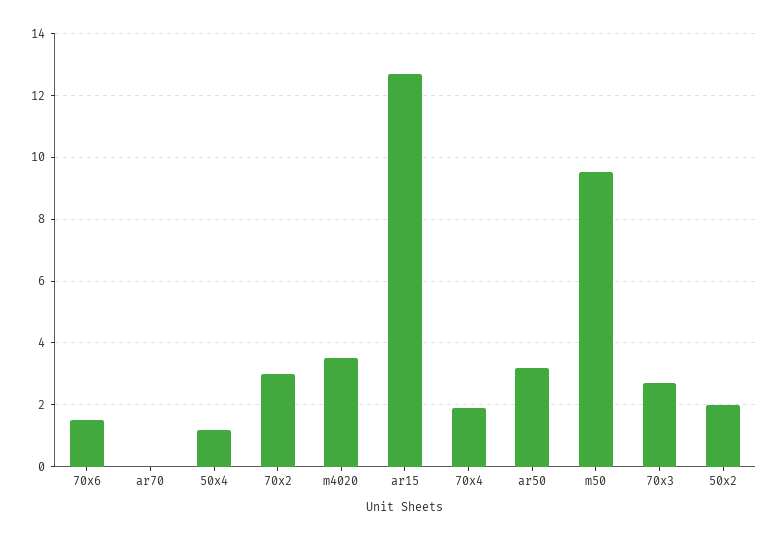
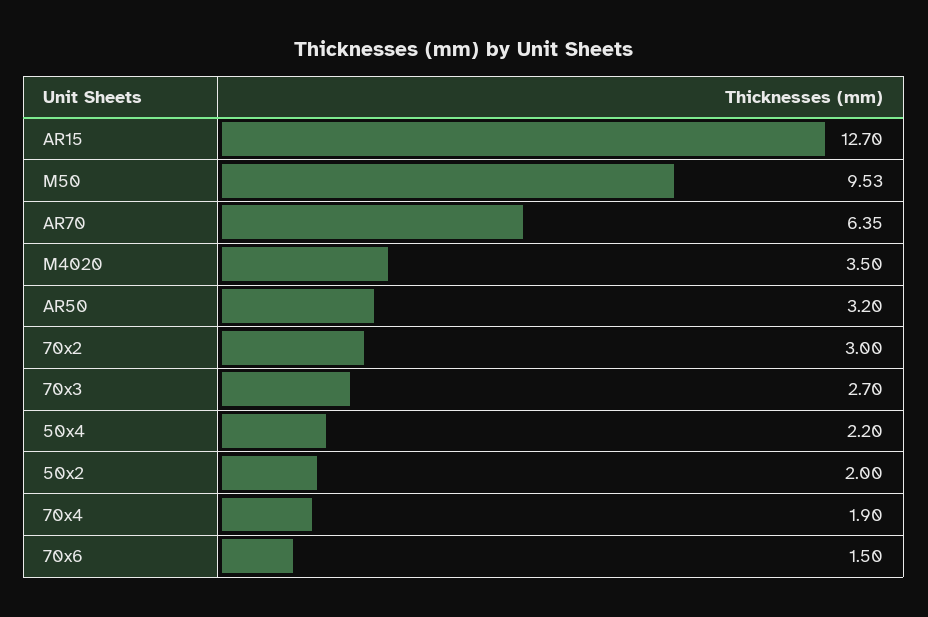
ar70: 0 -> 6.35
50x4: 1.2 -> 2.2

